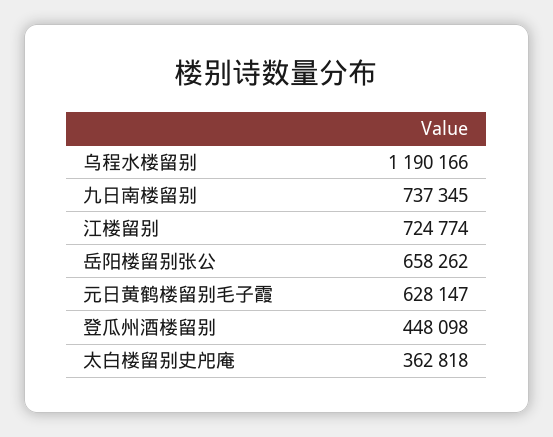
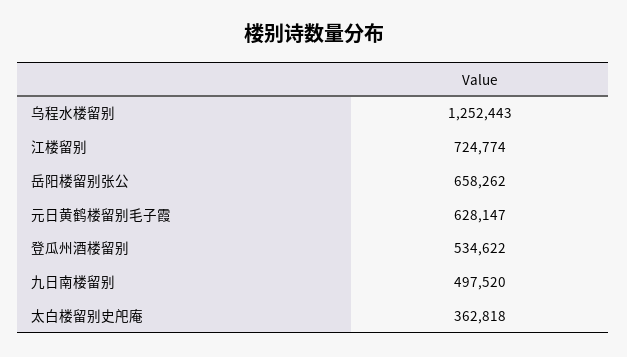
乌程水楼留别: 1190166 -> 1252443
九日南楼留别: 737345 -> 497520
登瓜州酒楼留别: 448098 -> 534622

